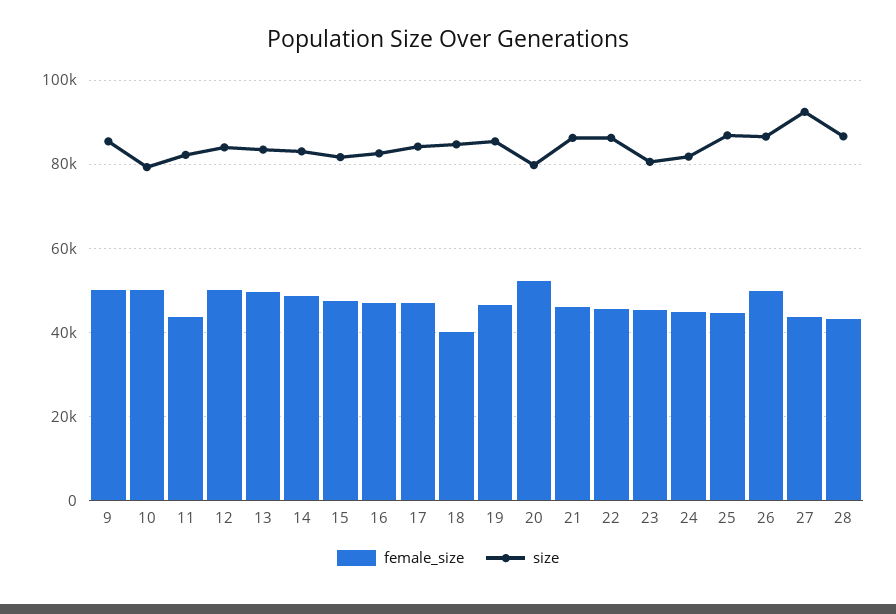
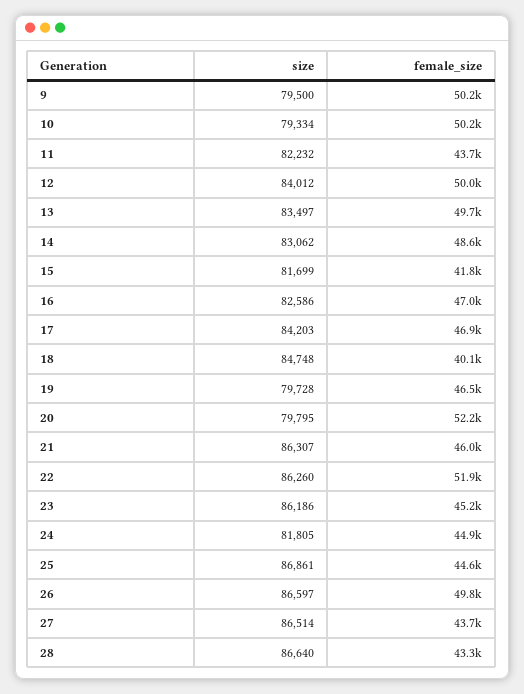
size, 9: 86000 -> 79500
female_size, 15: 48000 -> 41800
size, 19: 86000 -> 79728
female_size, 22: 46000 -> 51900
size, 23: 80000 -> 86186
size, 27: 92000 -> 86514

